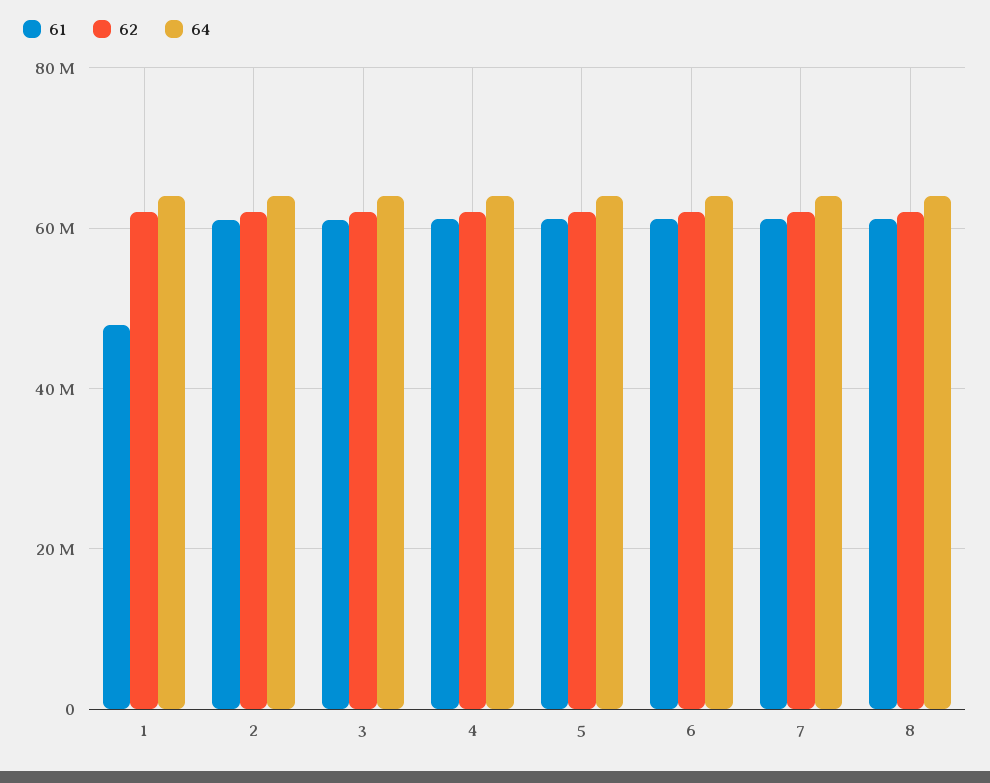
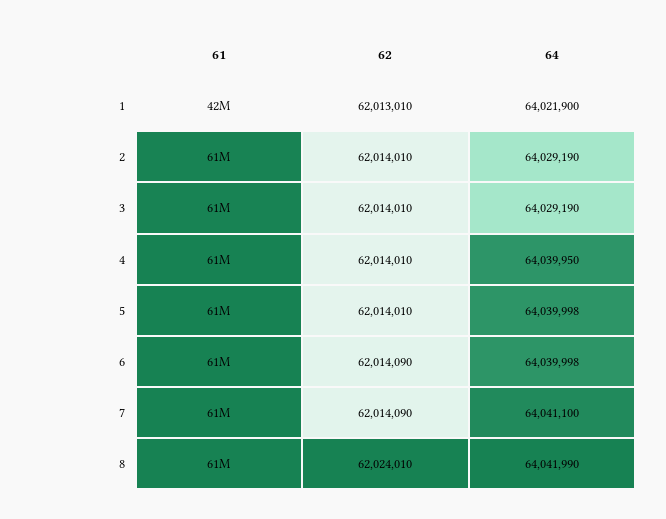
61, 1: 48000000 -> 42000000

